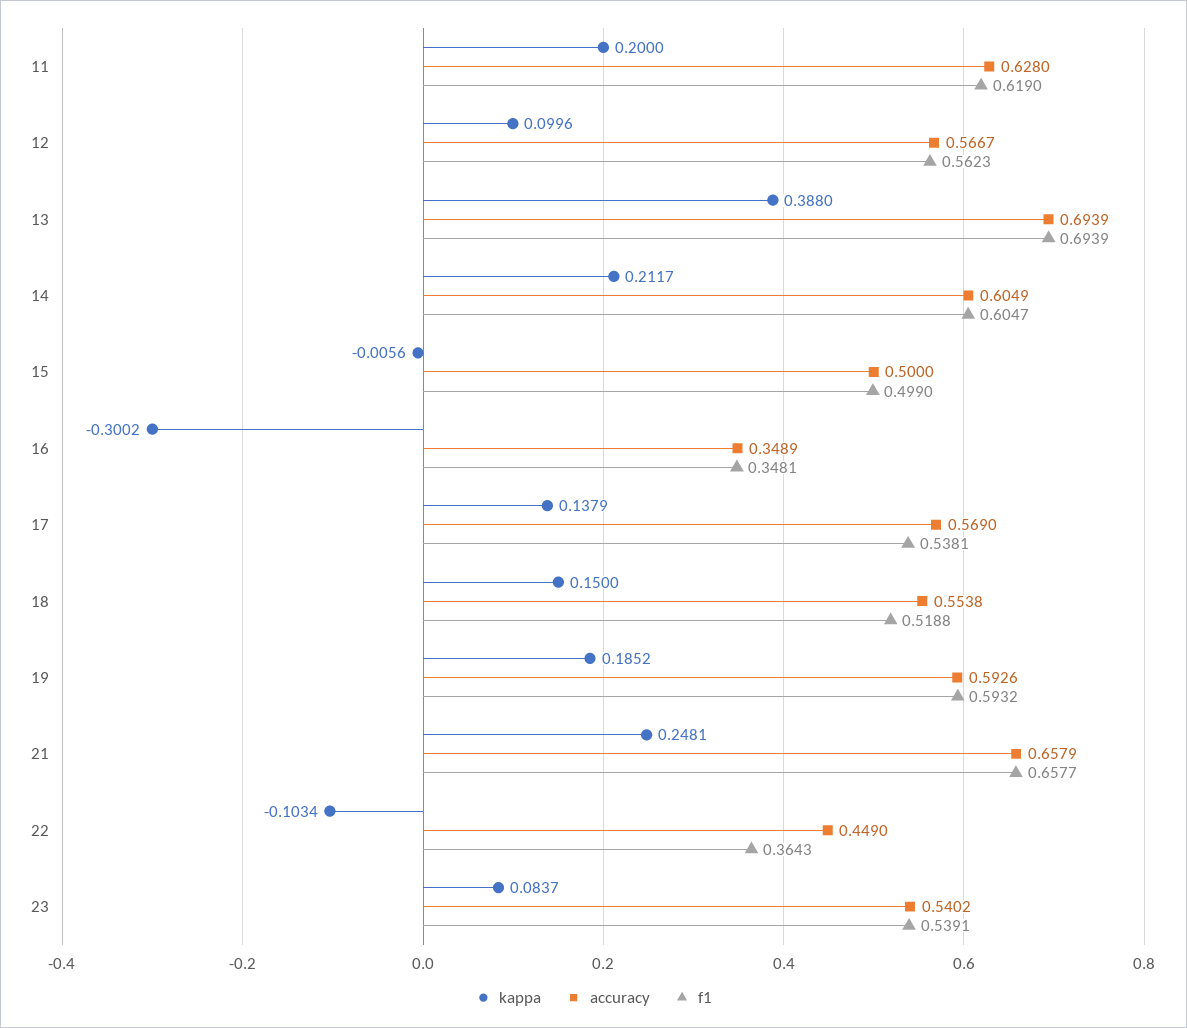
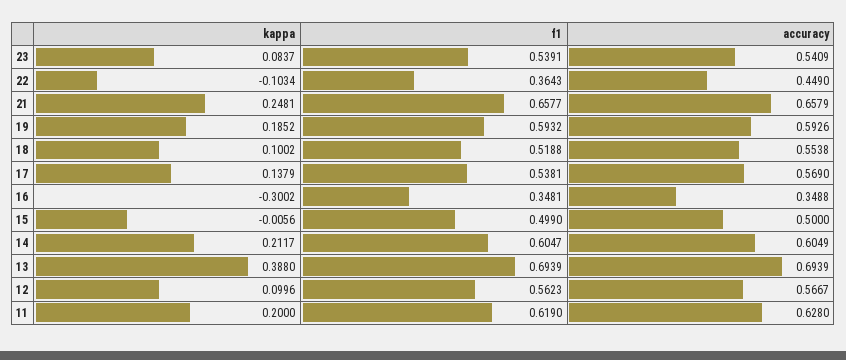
accuracy, 16: 0.3489 -> 0.3488
kappa, 18: 0.15 -> 0.1002
accuracy, 23: 0.5402 -> 0.5409

